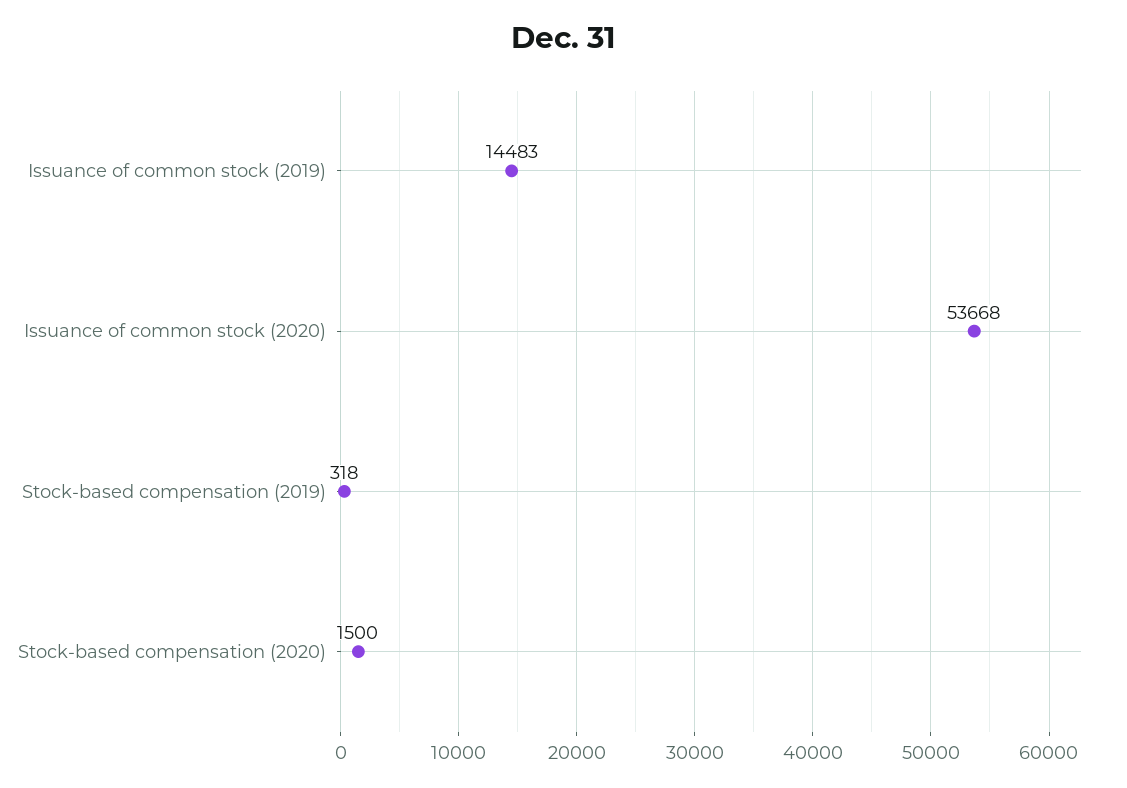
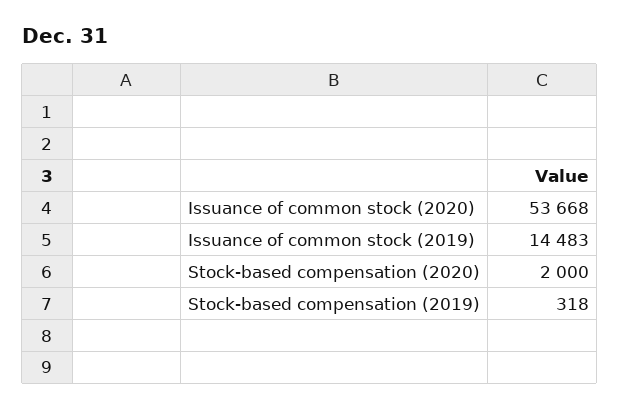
Stock-based compensation (2020): 1500 -> 2000

